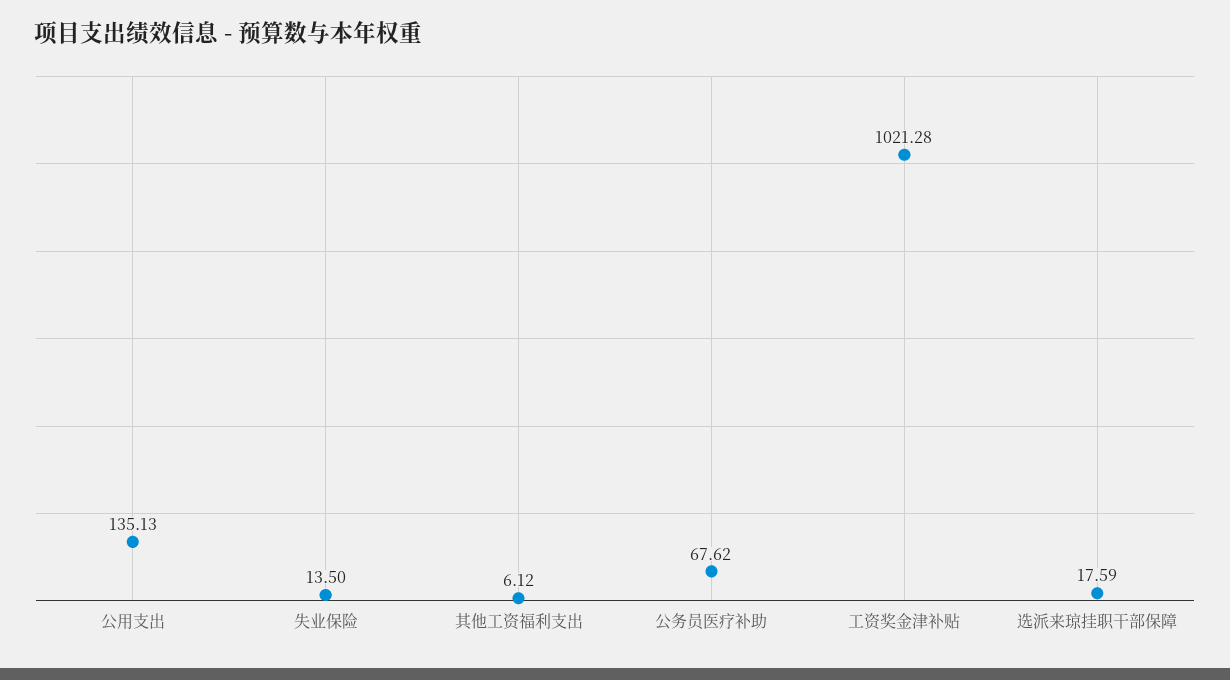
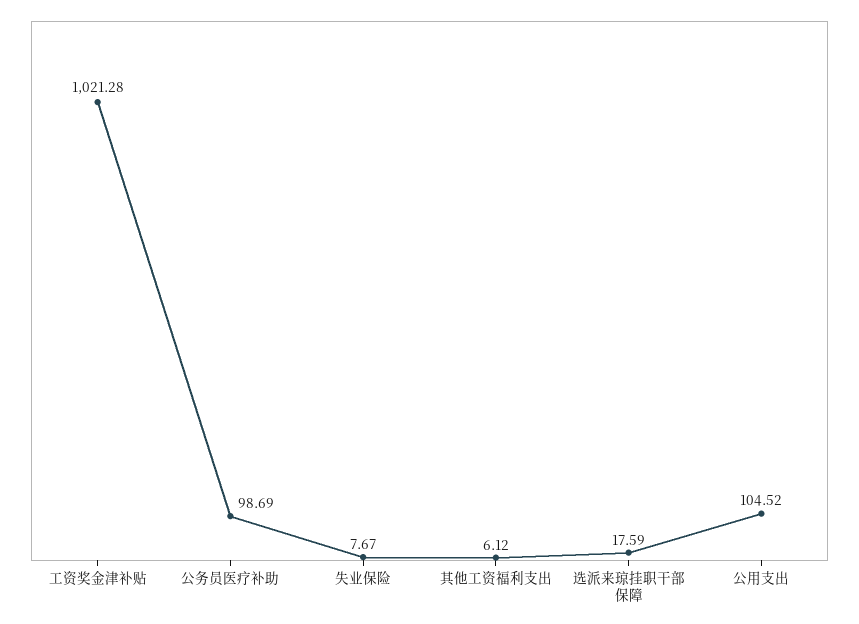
公用支出: 135.13 -> 104.52
失业保险: 13.5 -> 7.67
公务员医疗补助: 67.62 -> 98.69

